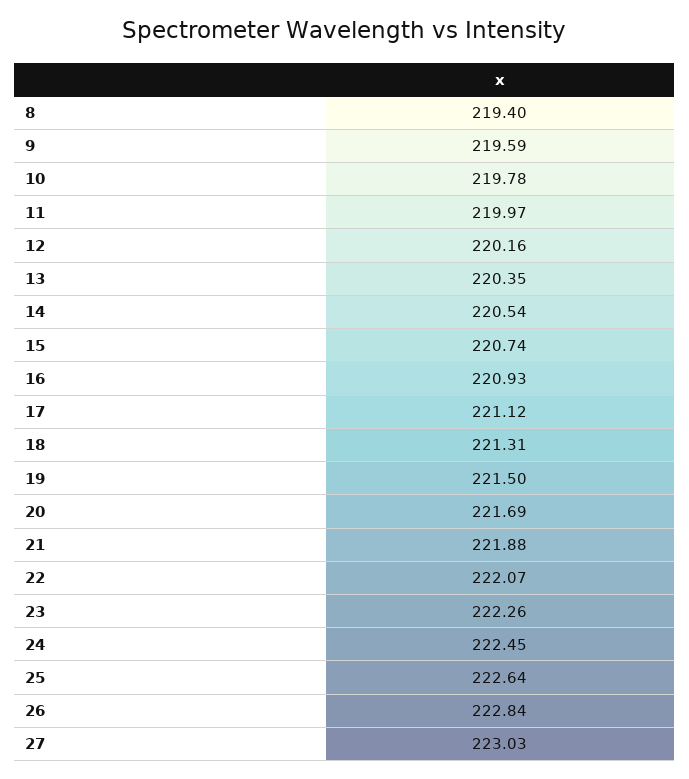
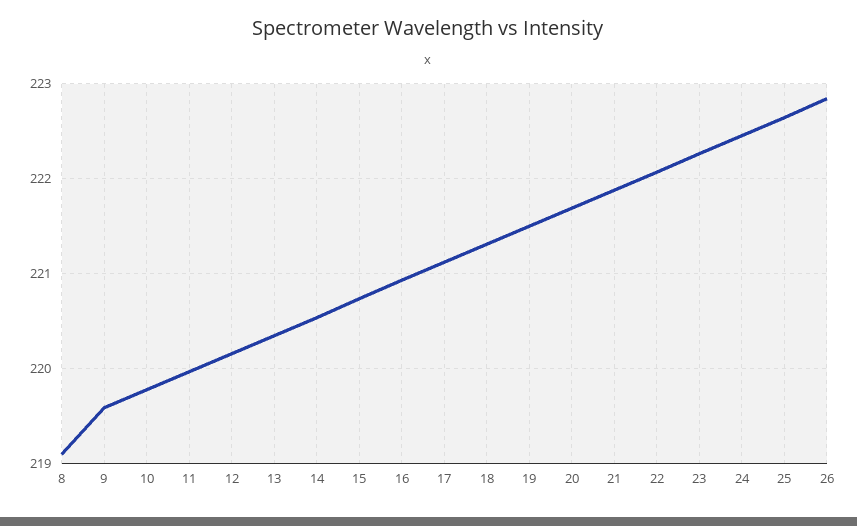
8: 219.4 -> 219.1
27: 223.03 -> none

